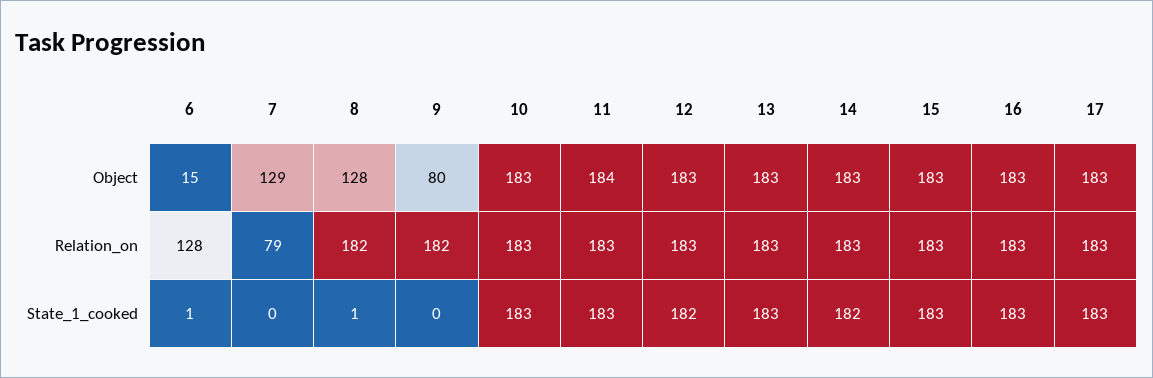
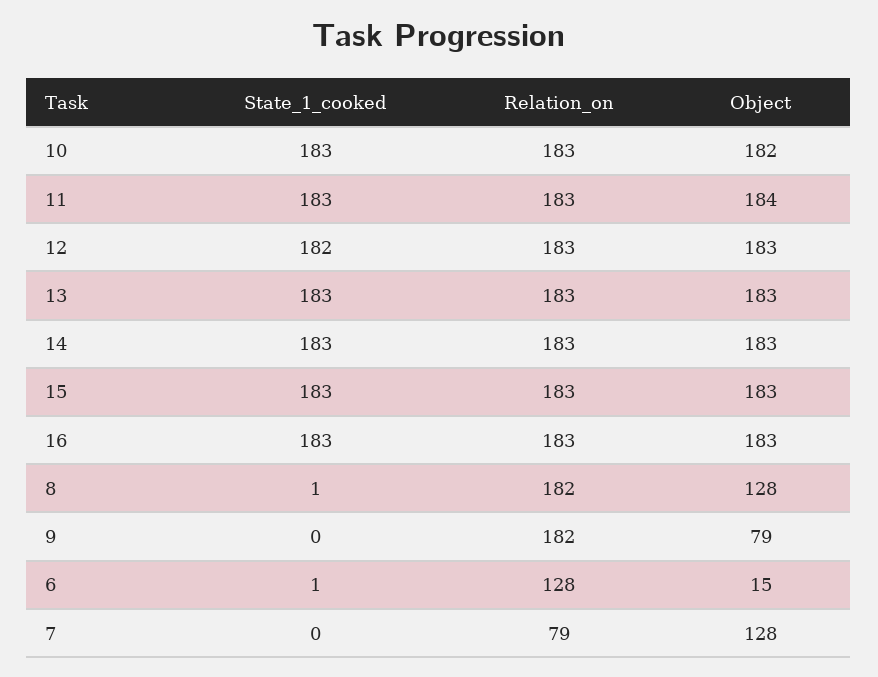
7, Object: 129 -> 128
9, Object: 80 -> 79
10, Object: 183 -> 182
17, Object: 183 -> none
17, Relation_on: 183 -> none
14, State_1_cooked: 182 -> 183
17, State_1_cooked: 183 -> none

